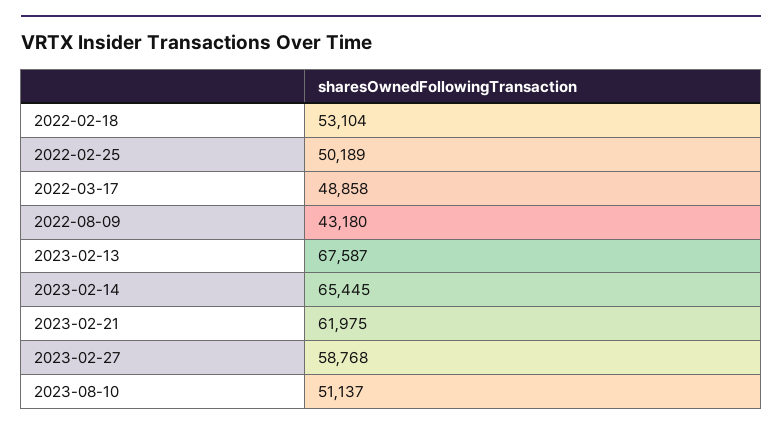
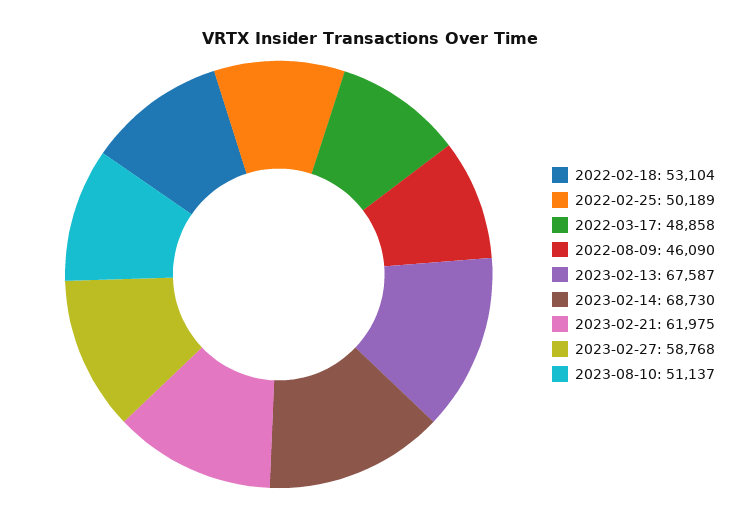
2022-08-09: 43180 -> 46090
2023-02-14: 65445 -> 68730

